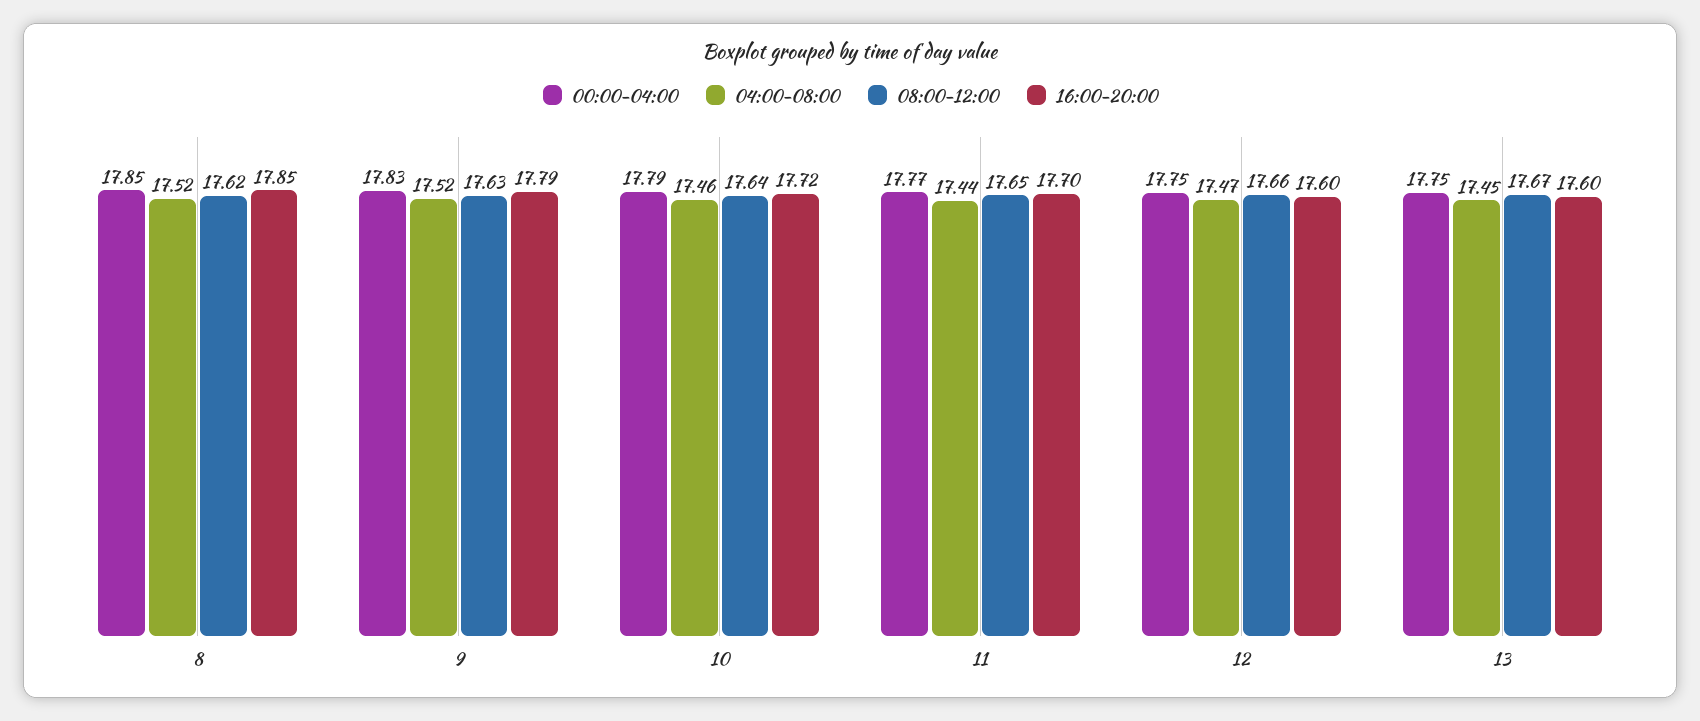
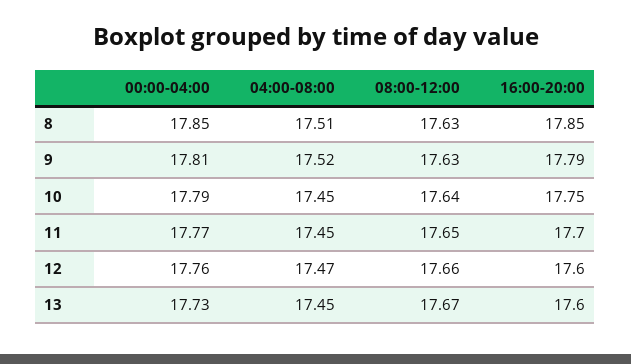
04:00-08:00, 8: 17.52 -> 17.51
08:00-12:00, 8: 17.62 -> 17.63
00:00-04:00, 9: 17.83 -> 17.81
04:00-08:00, 10: 17.46 -> 17.45
16:00-20:00, 10: 17.72 -> 17.75
04:00-08:00, 11: 17.44 -> 17.45
00:00-04:00, 12: 17.75 -> 17.76
00:00-04:00, 13: 17.75 -> 17.73

